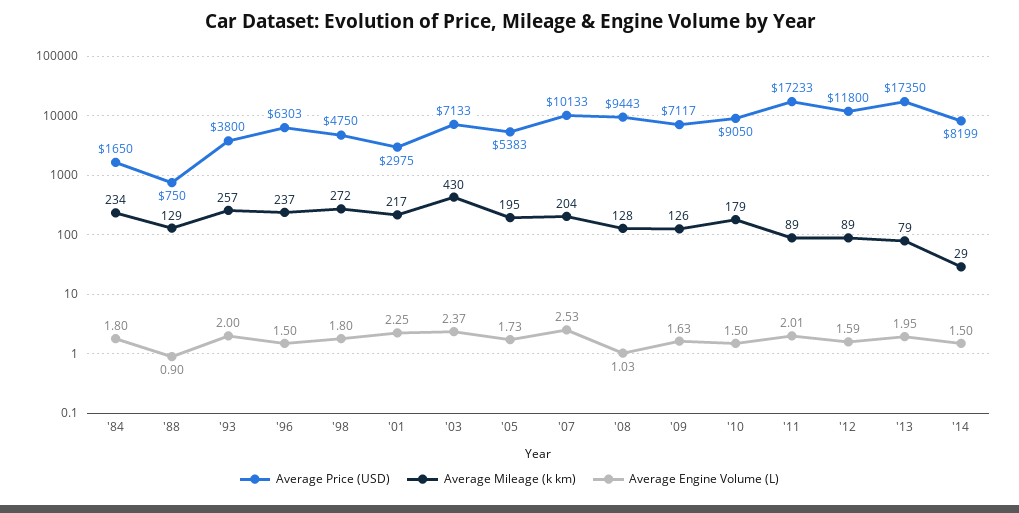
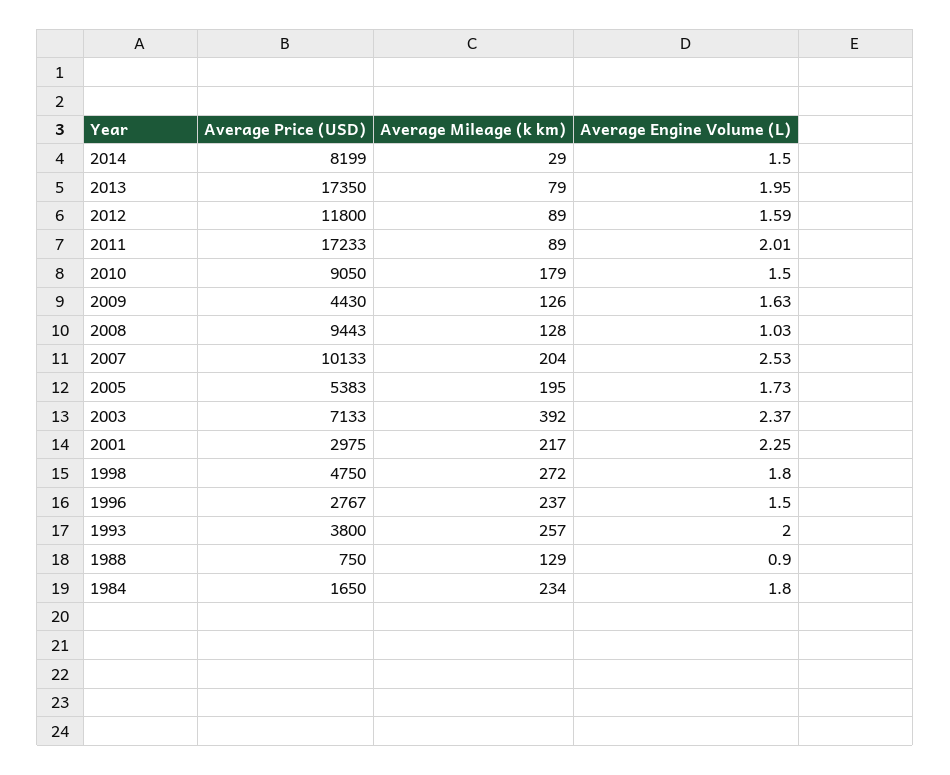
Average Price (USD), '96: 6303 -> 2767
Average Mileage (k km), '03: 430 -> 392
Average Price (USD), '09: 7117 -> 4430

